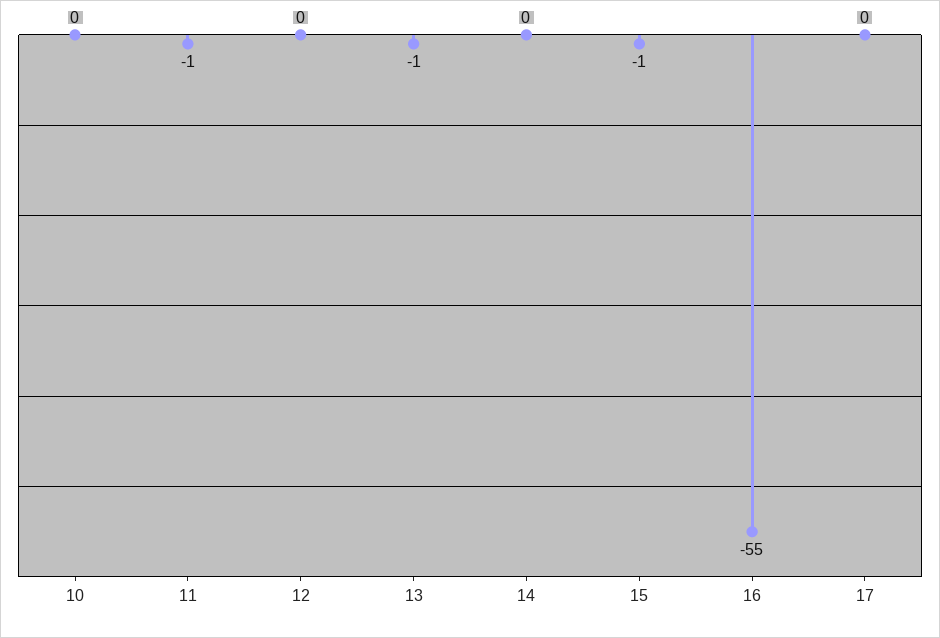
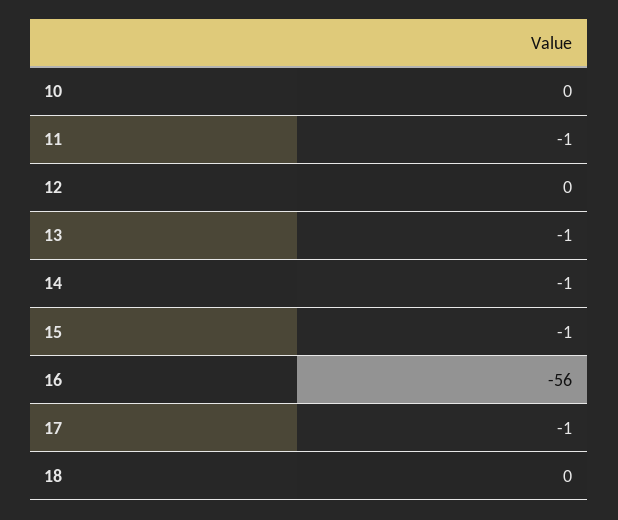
14: 0 -> -1
16: -55 -> -56
17: 0 -> -1
18: none -> 0

